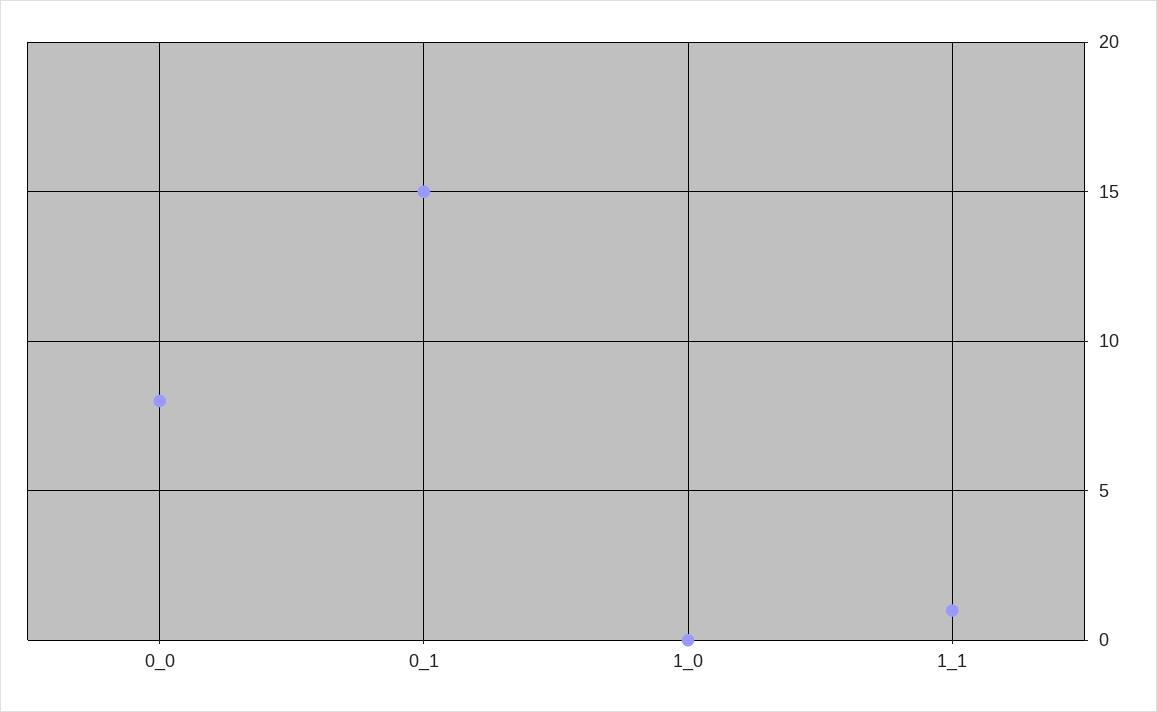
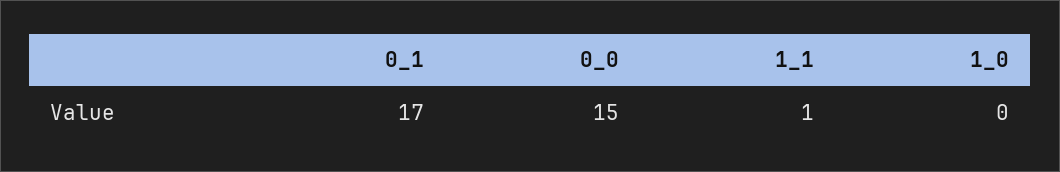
0_0: 8 -> 15
0_1: 15 -> 17

